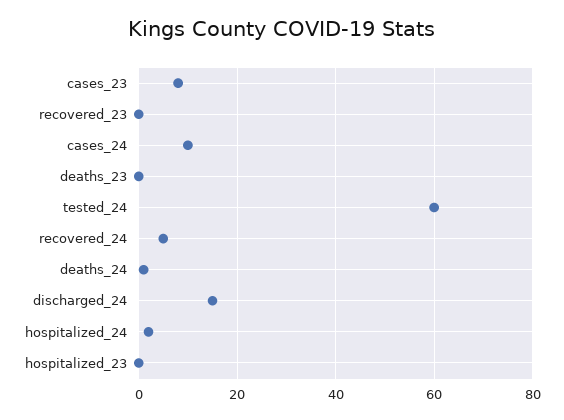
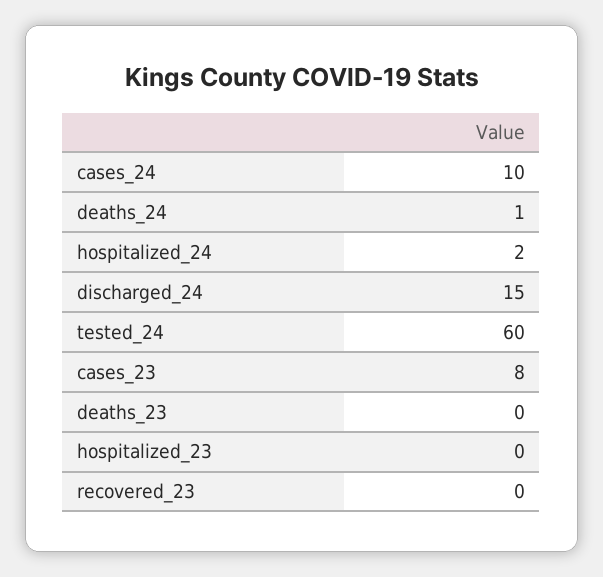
recovered_24: 5 -> none

